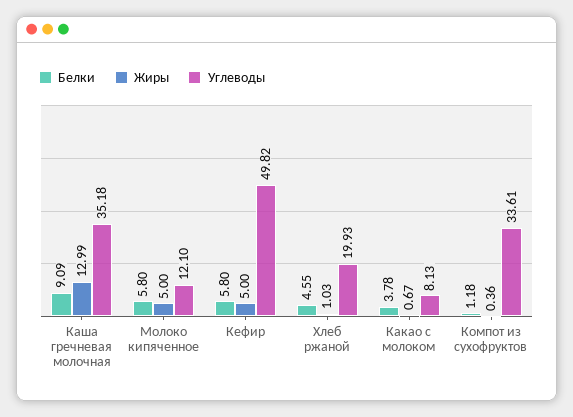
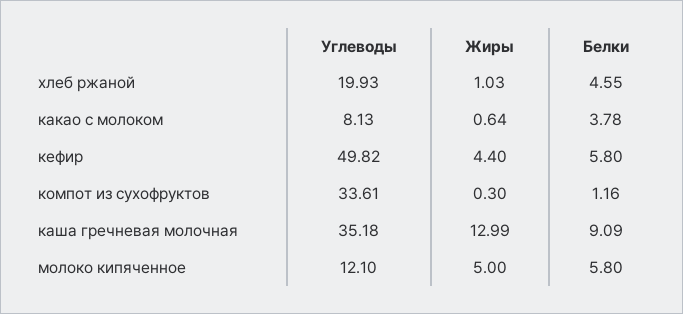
Жиры, Кефир: 5 -> 4.4
Жиры, Какао с молоком: 0.67 -> 0.64
Белки, Компот из сухофруктов: 1.18 -> 1.16
Жиры, Компот из сухофруктов: 0.36 -> 0.3

